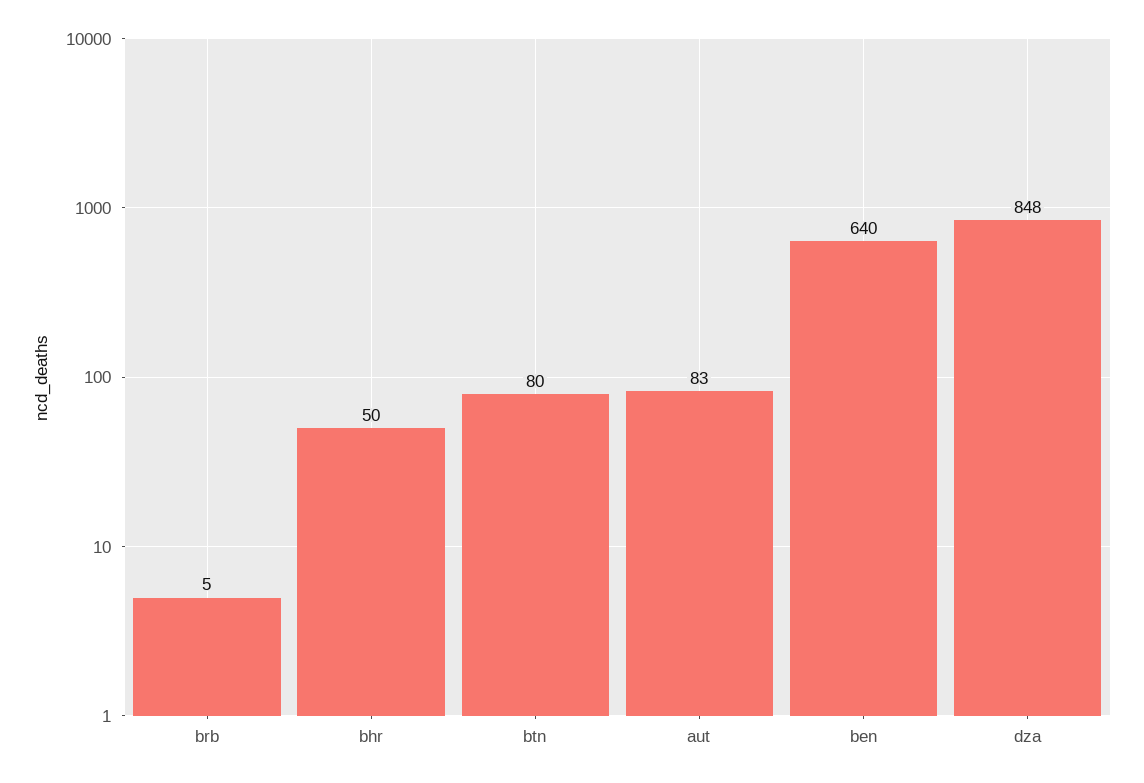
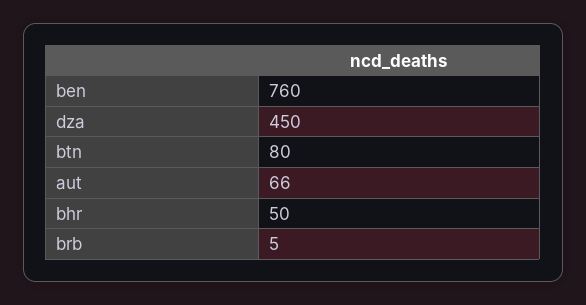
aut: 83 -> 66
ben: 640 -> 760
dza: 848 -> 450

